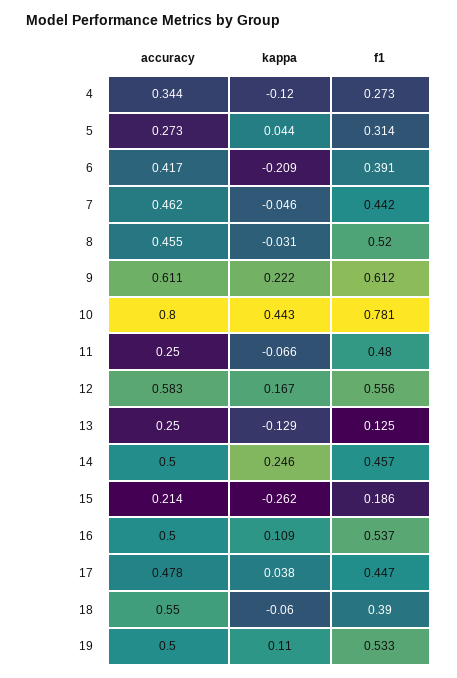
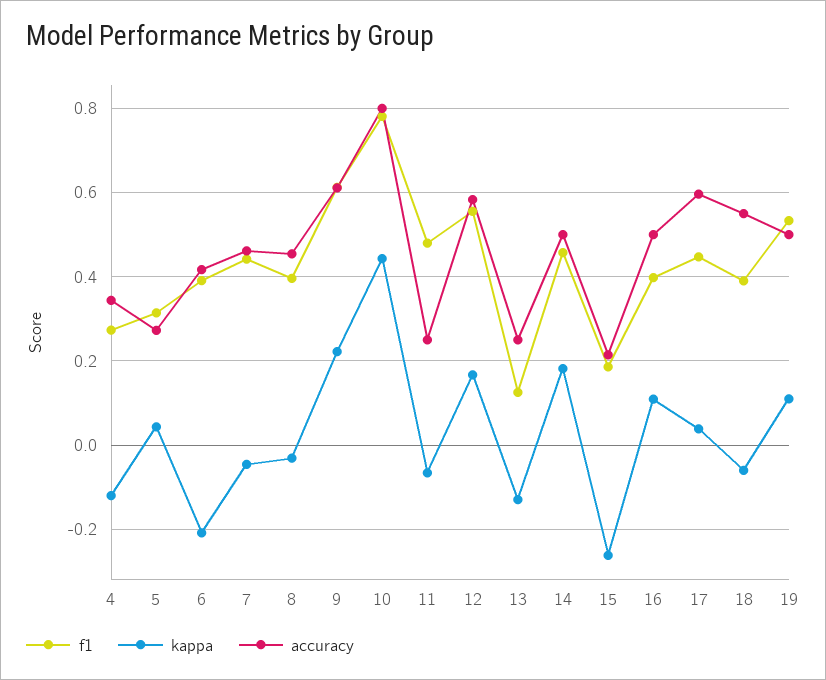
f1, 8: 0.52 -> 0.4
kappa, 14: 0.246 -> 0.18
f1, 16: 0.537 -> 0.4
accuracy, 17: 0.478 -> 0.6

